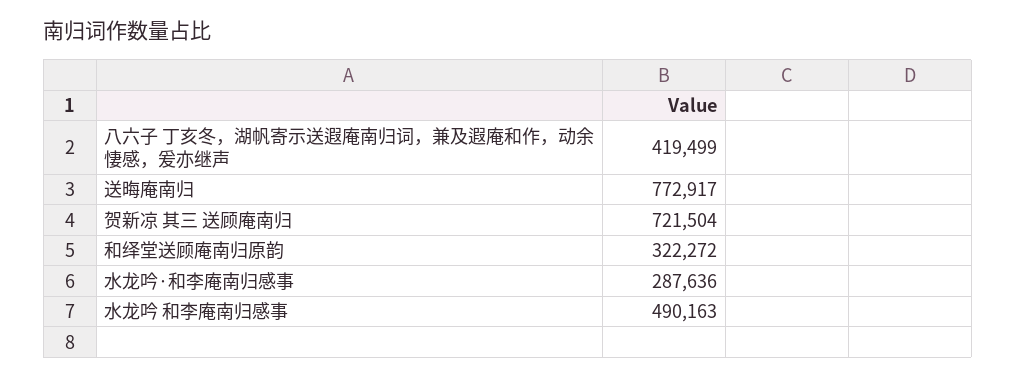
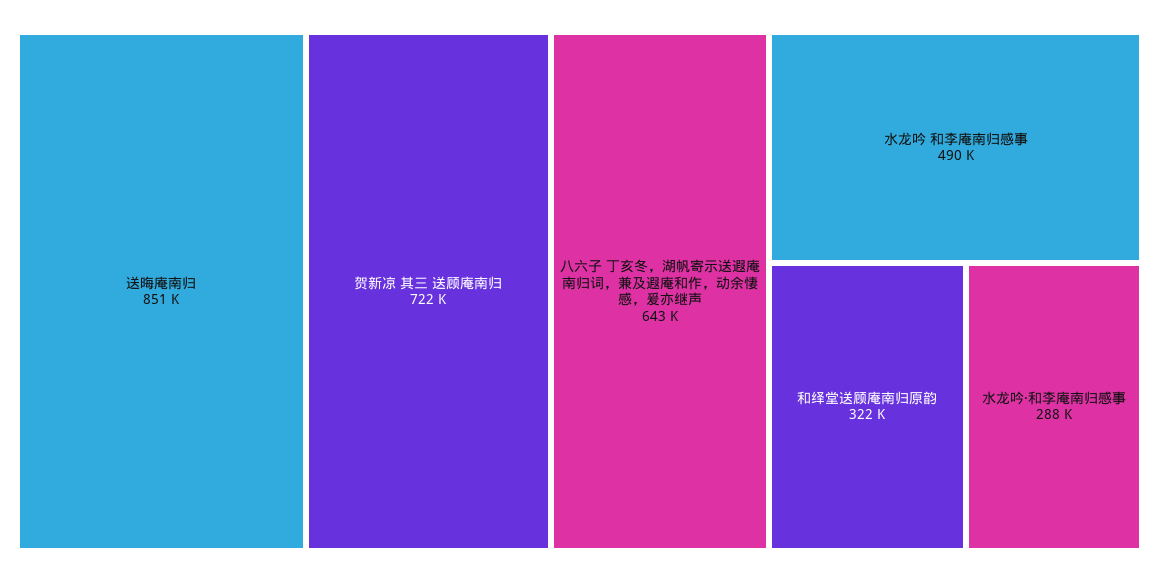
八六子 丁亥冬，湖帆寄示送遐庵南归词，兼及遐庵和作，动余悽感，爰亦继声: 419499 -> 643000
送晦庵南归: 772917 -> 851000

